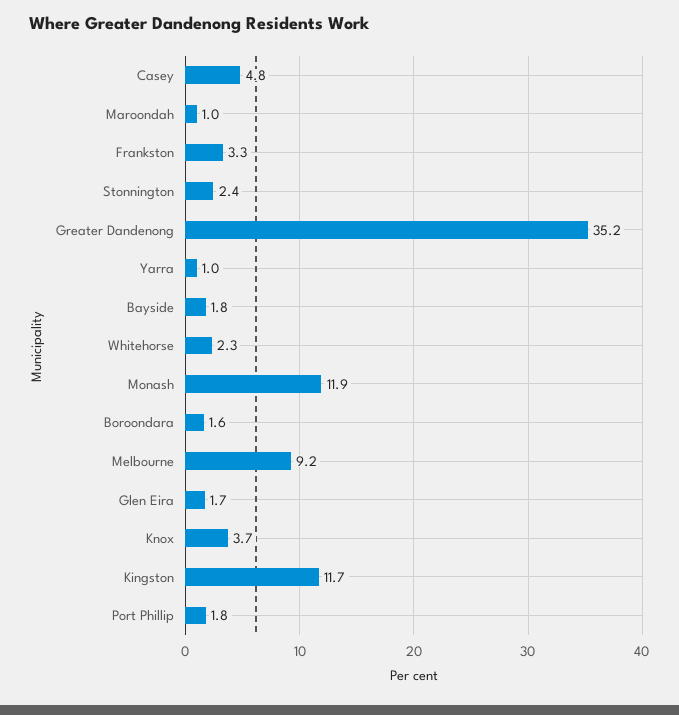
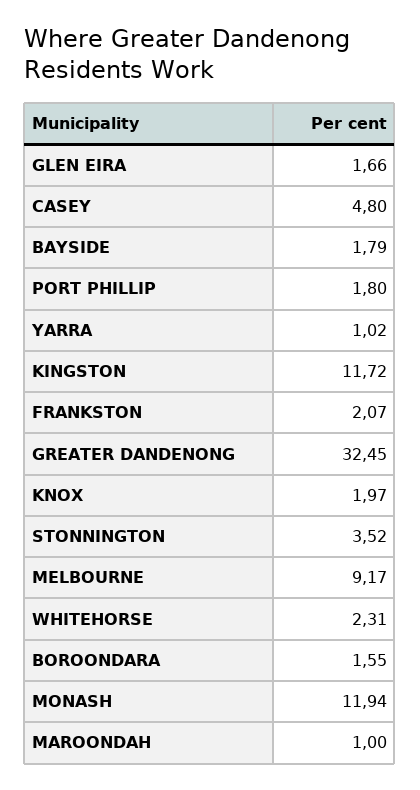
Frankston: 3.3 -> 2.07
Stonnington: 2.4 -> 3.52
Greater Dandenong: 35.2 -> 32.45
Knox: 3.7 -> 1.97

